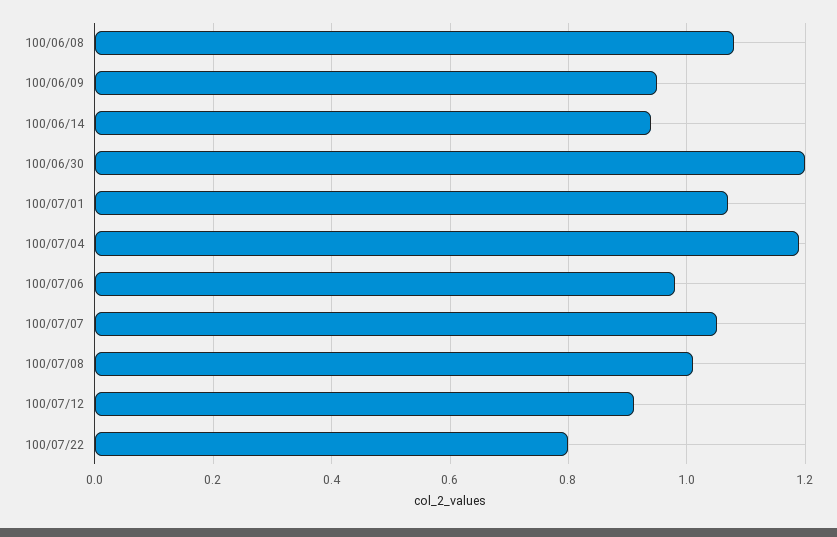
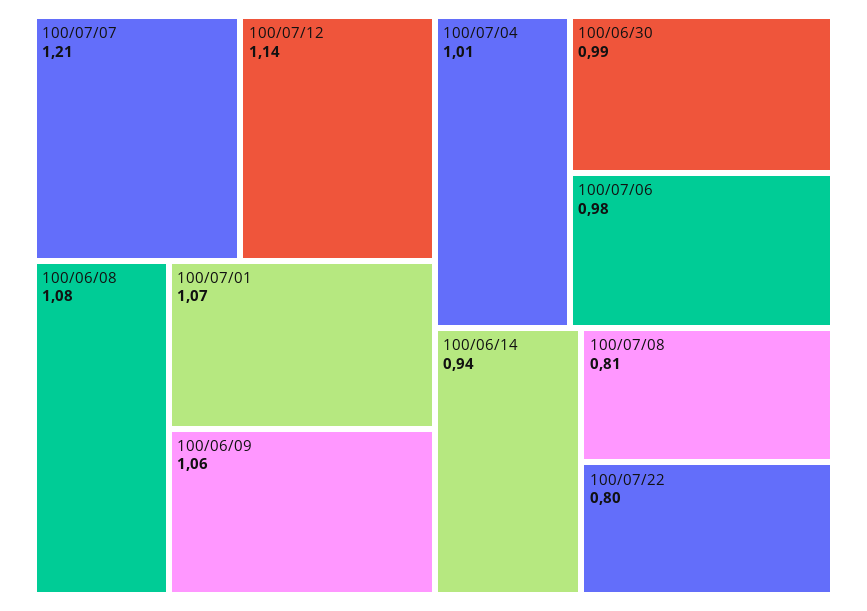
100/06/09: 0.95 -> 1.06
100/06/30: 1.2 -> 0.99
100/07/04: 1.2 -> 1.01
100/07/07: 1.05 -> 1.21
100/07/08: 1 -> 0.81
100/07/12: 0.9 -> 1.14

